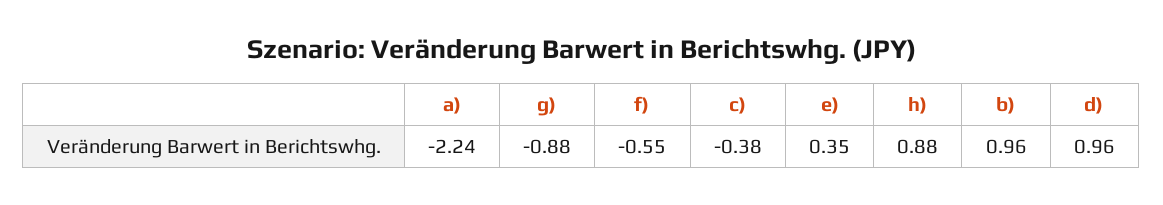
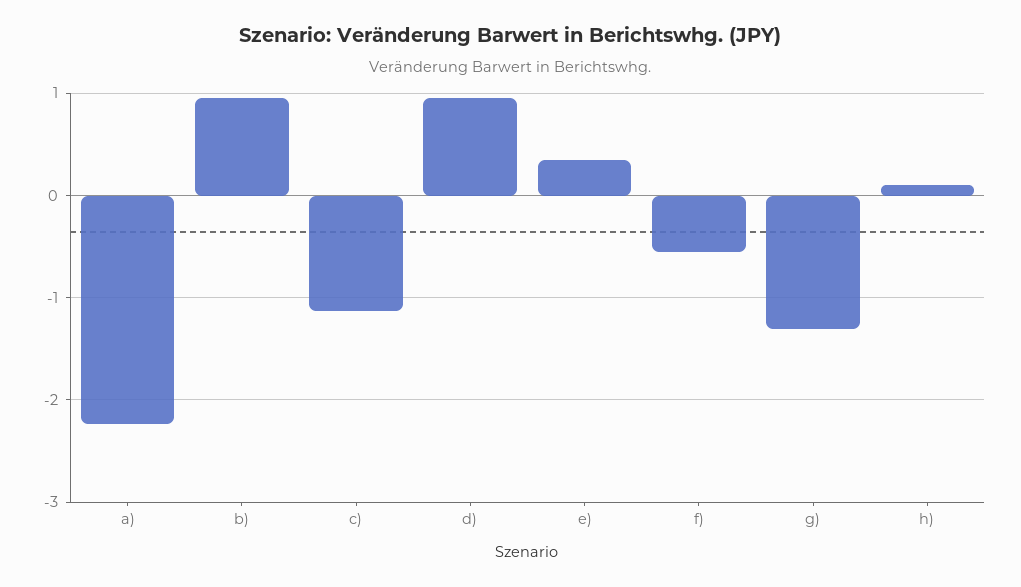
g): -0.88 -> -1.3
c): -0.38 -> -1.1
h): 0.88 -> 0.1

